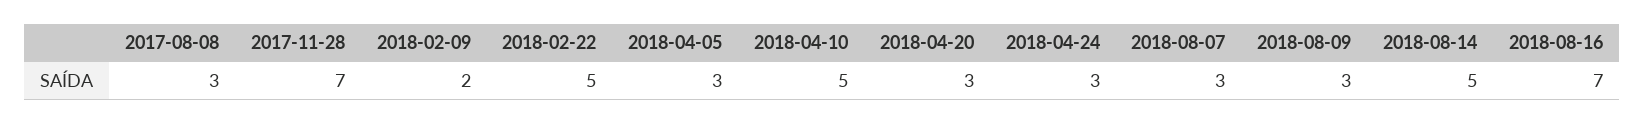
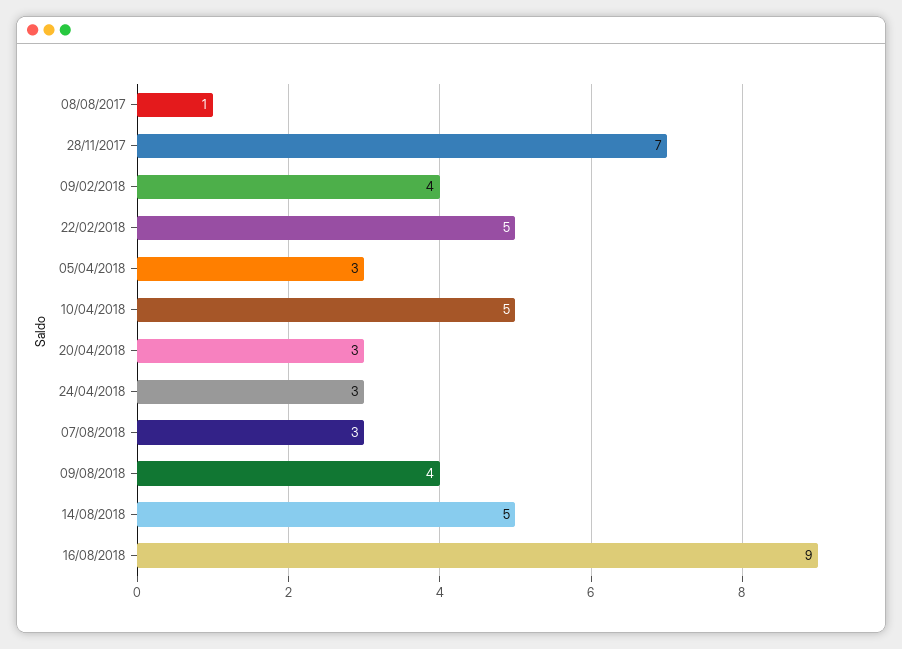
2017-08-08: 3 -> 1
2018-02-09: 2 -> 4
2018-08-09: 3 -> 4
2018-08-16: 7 -> 9

